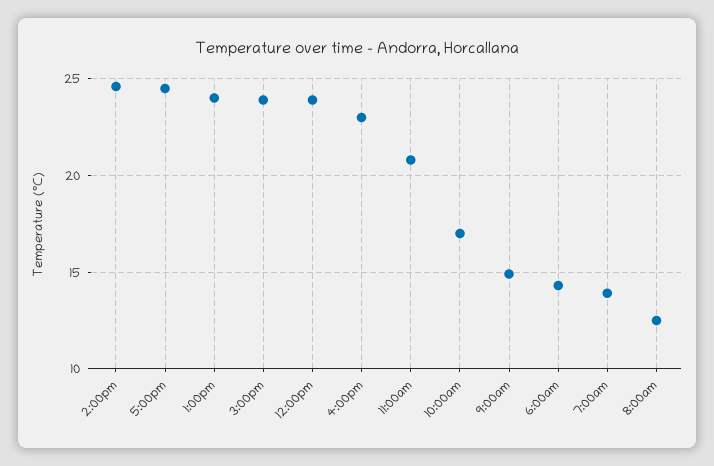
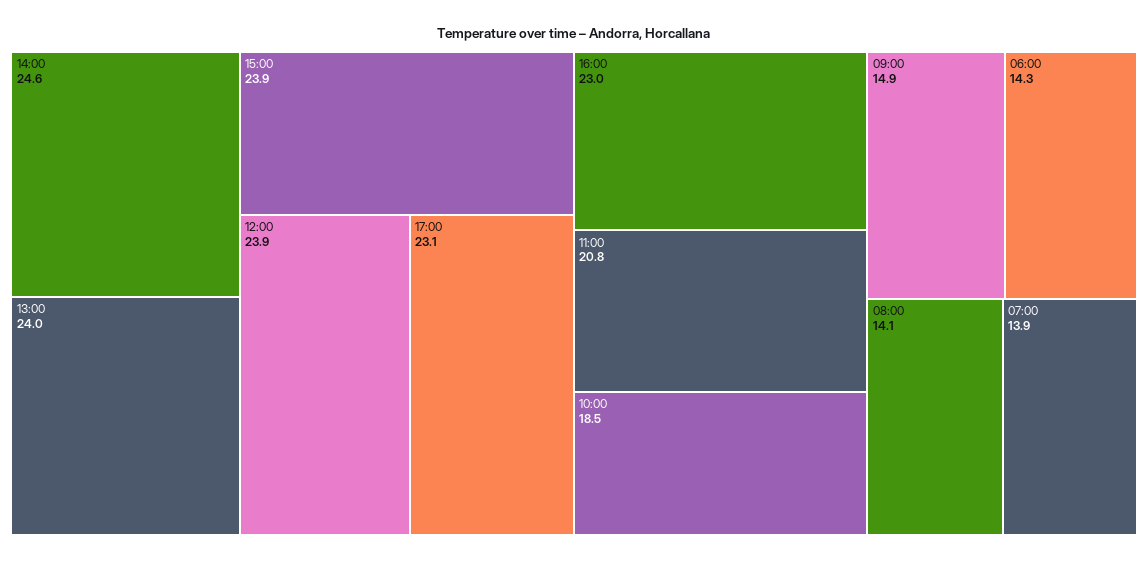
5:00pm: 24.5 -> 23.1
10:00am: 17 -> 18.5
8:00am: 12.5 -> 14.1

